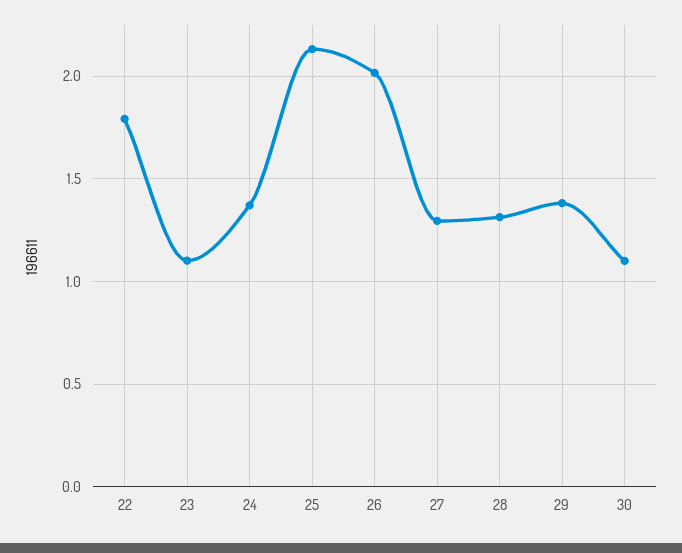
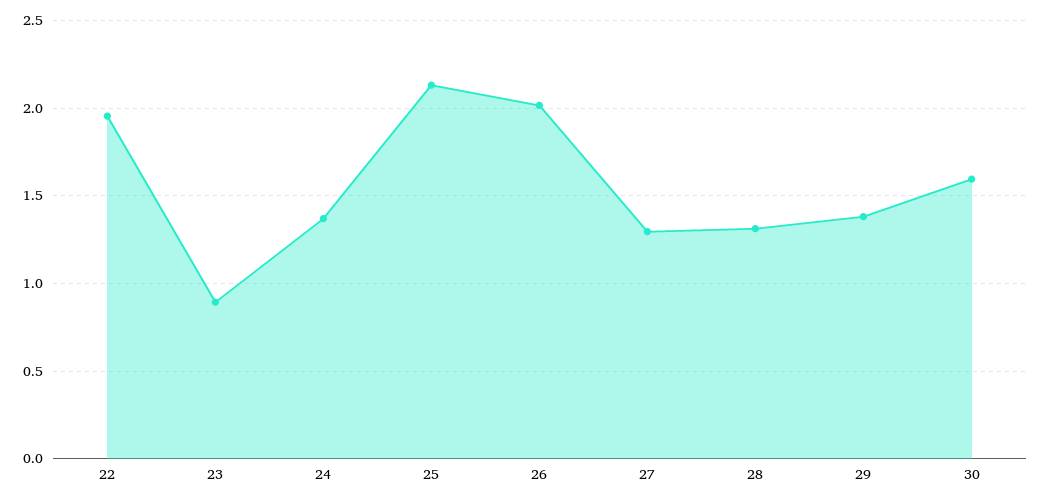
22: 1.8 -> 1.95
23: 1.1 -> 0.9
30: 1.1 -> 1.6

